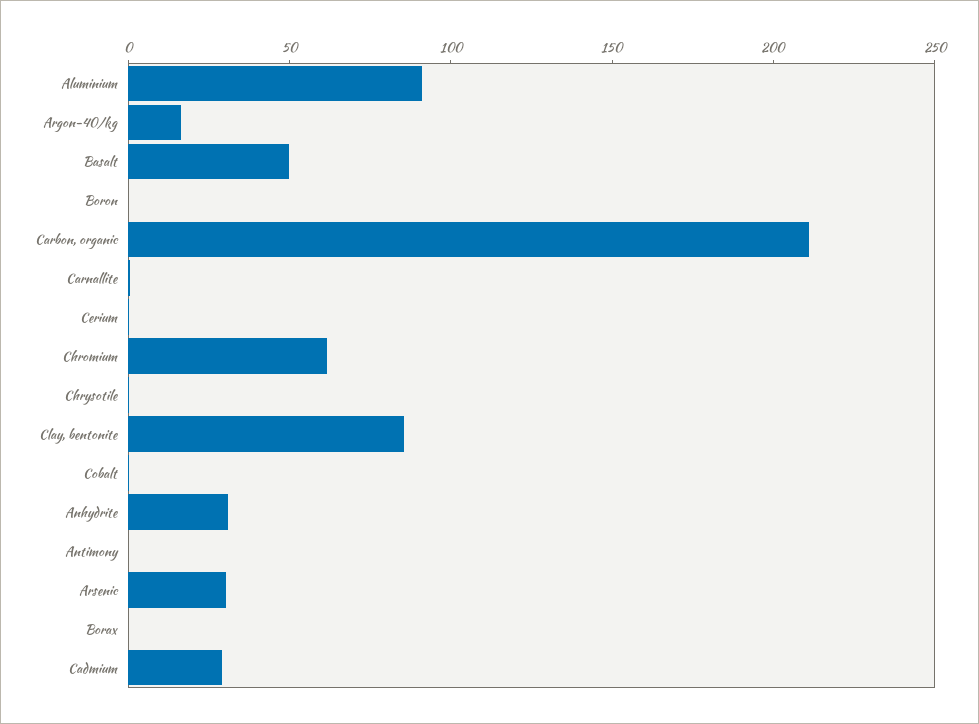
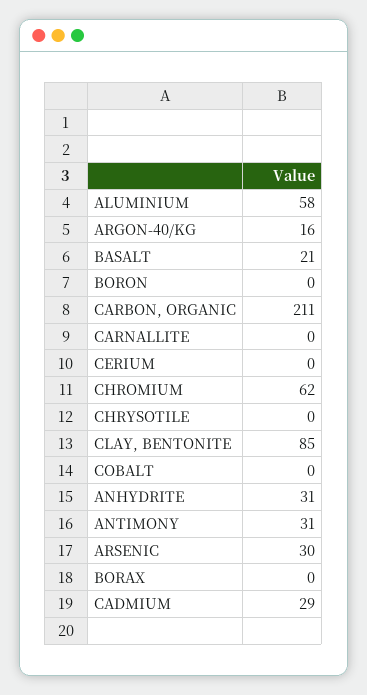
Aluminium: 90 -> 58
Basalt: 50 -> 21
Antimony: 0 -> 31

